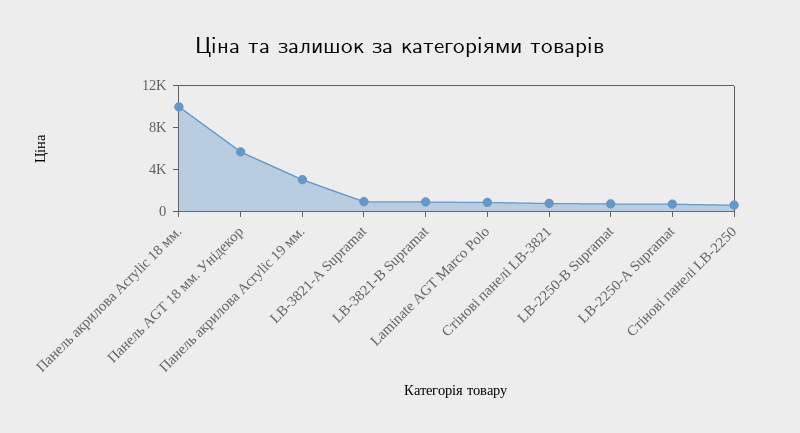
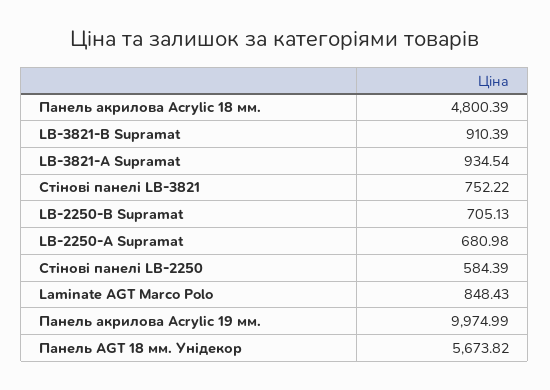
Панель акрилова Acrylic 18 мм.: 10000 -> 4800.39
Панель акрилова Acrylic 19 мм.: 3000 -> 9974.99

